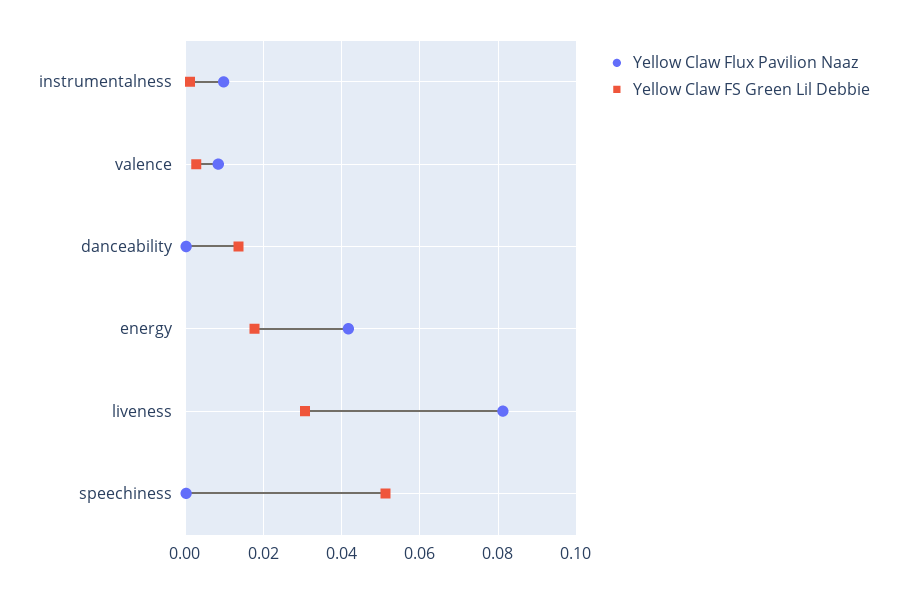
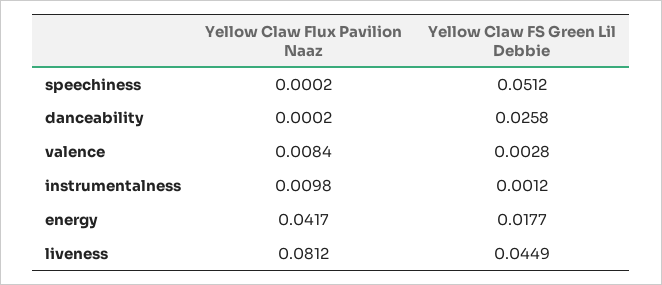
Yellow Claw FS Green Lil Debbie, danceability: 0.014 -> 0.0258
Yellow Claw FS Green Lil Debbie, liveness: 0.03 -> 0.0449

